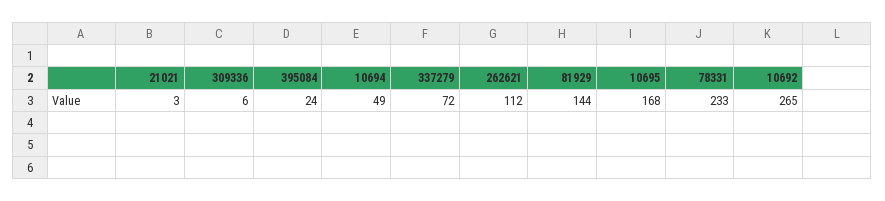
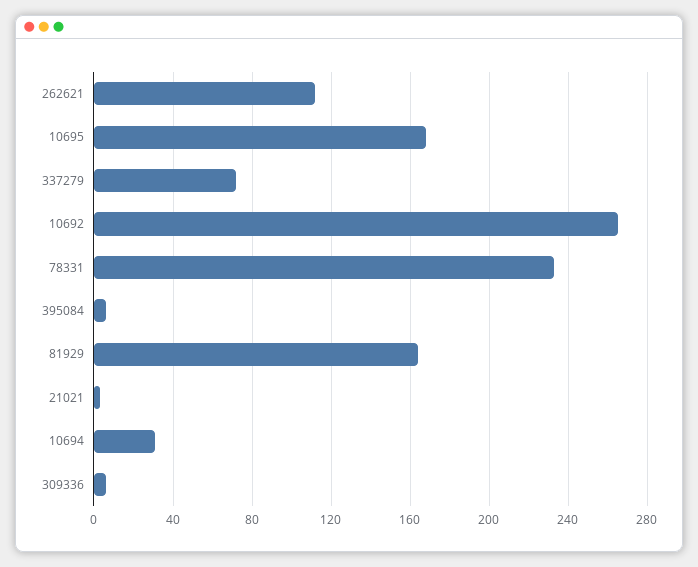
395084: 24 -> 5
10694: 49 -> 30
81929: 144 -> 165

